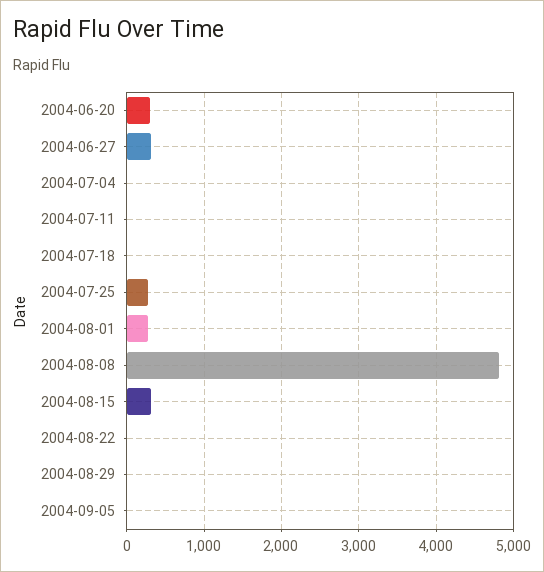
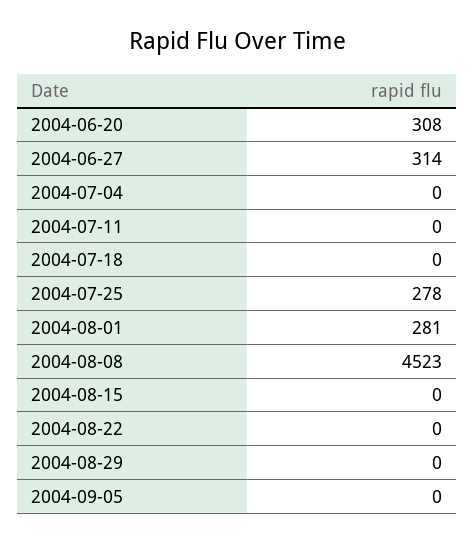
2004-08-08: 4800 -> 4523
2004-08-15: 300 -> 0

